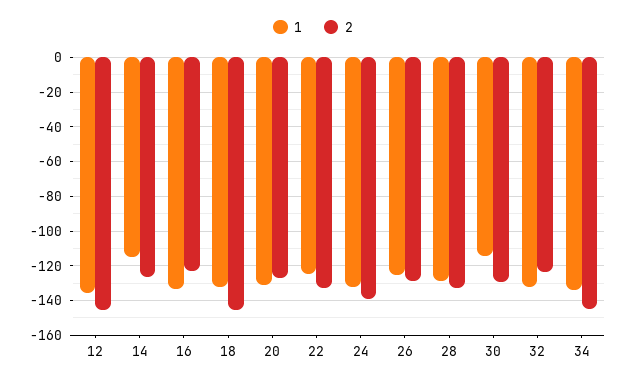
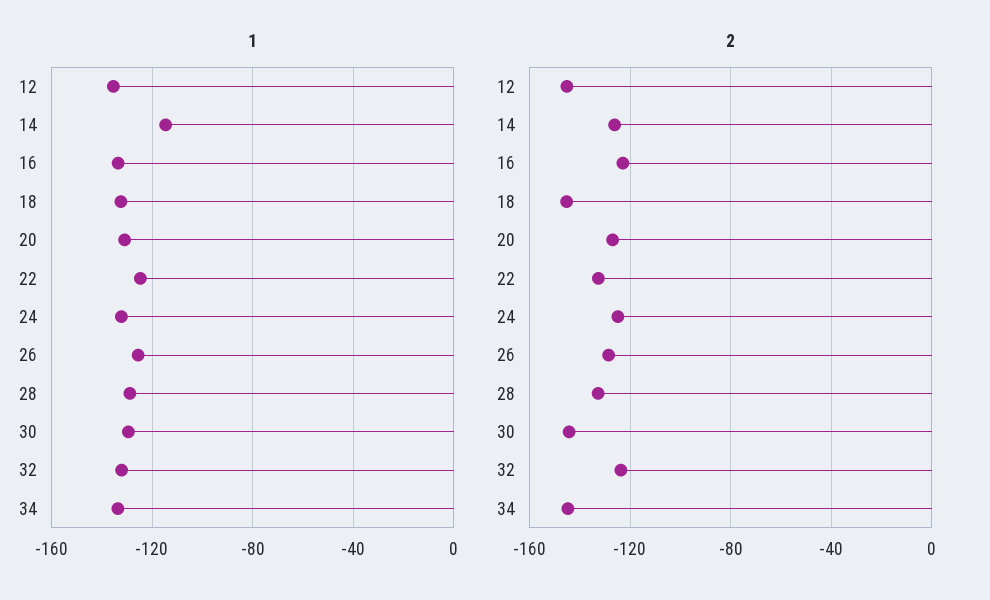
2, 24: -140 -> -125
1, 30: -115 -> -130
2, 30: -130 -> -145

